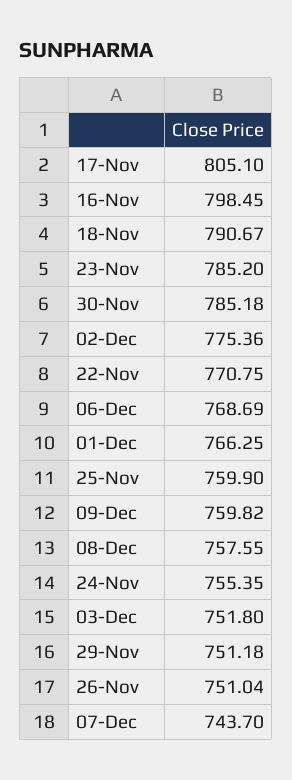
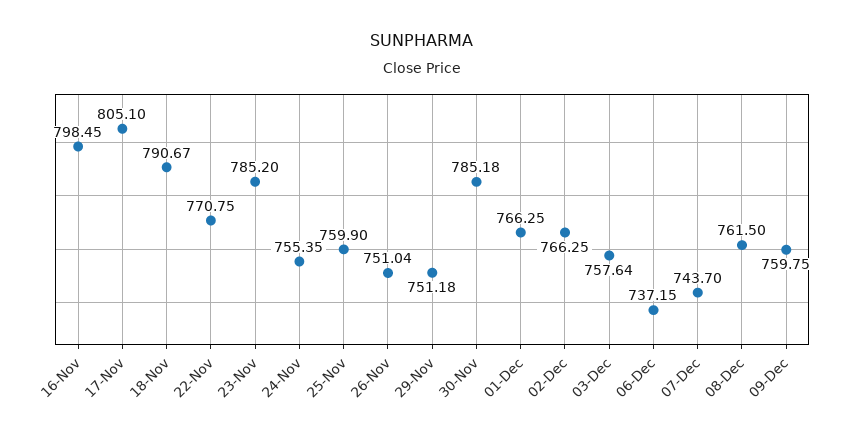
02-Dec: 775.36 -> 766.25
06-Dec: 768.69 -> 737.15
09-Dec: 759.82 -> 759.75
08-Dec: 757.55 -> 761.5
03-Dec: 751.8 -> 757.64

